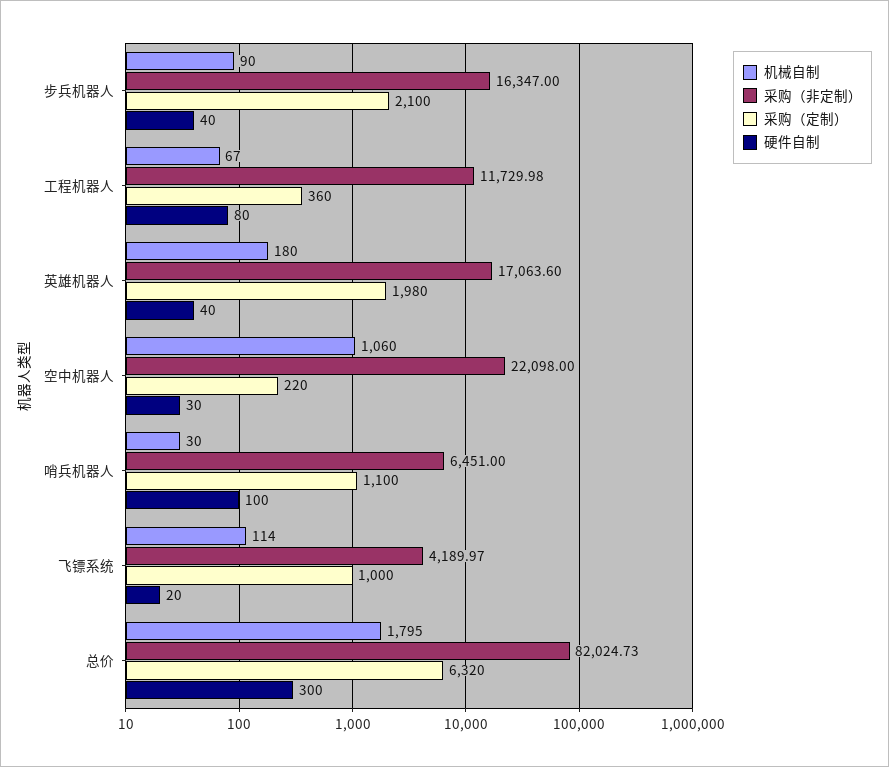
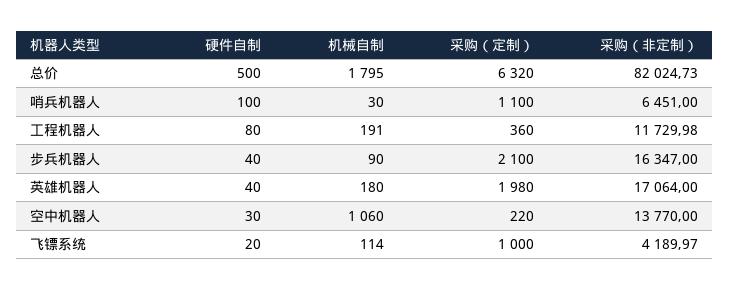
机械自制, 工程机器人: 67 -> 191
采购（非定制）, 英雄机器人: 17063.6 -> 17064
采购（非定制）, 空中机器人: 22098 -> 13770
硬件自制, 总价: 300 -> 500

